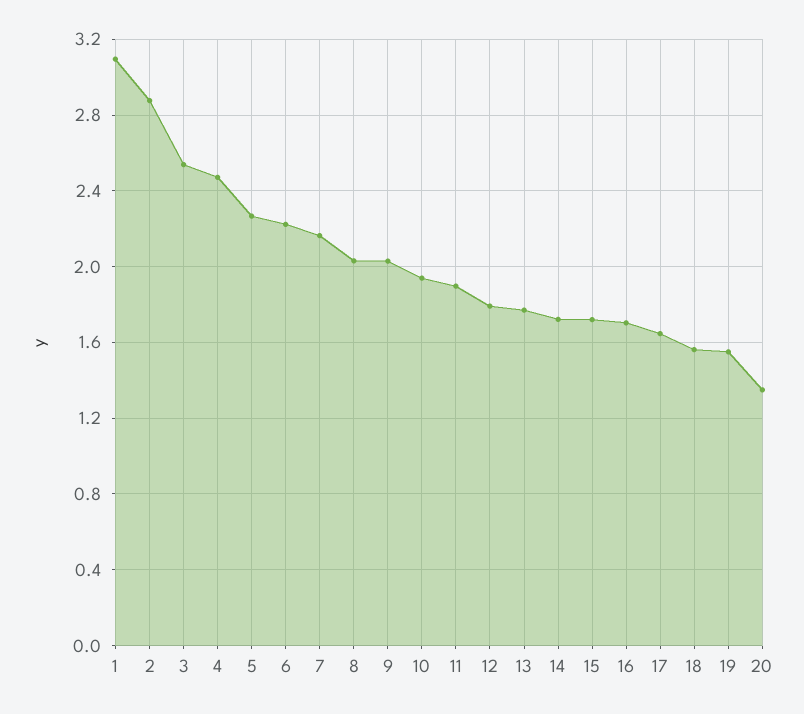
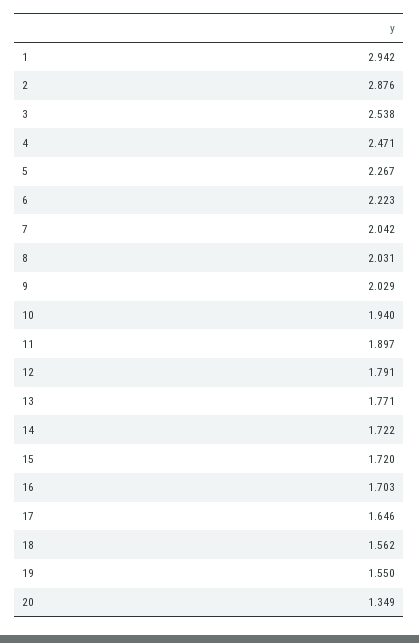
1: 3.1 -> 2.942
7: 2.15 -> 2.042

